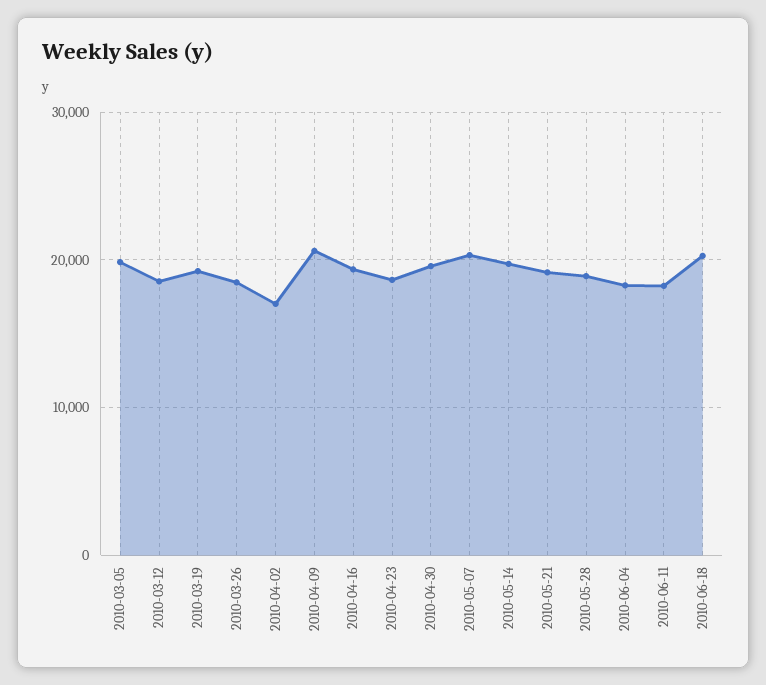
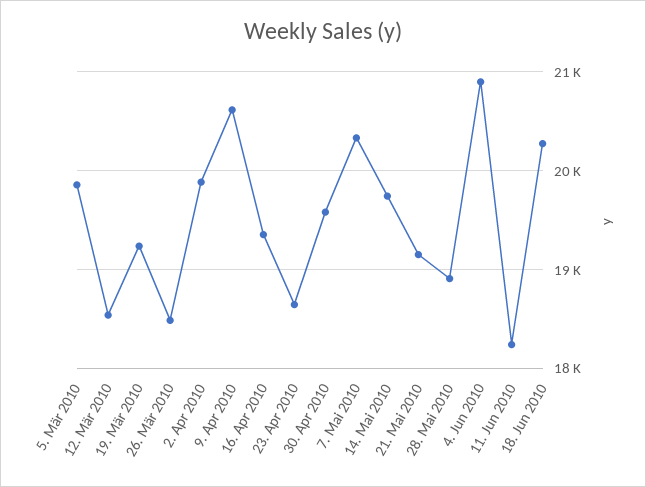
2010-04-02: 17000 -> 19900
2010-06-04: 18000 -> 20900

